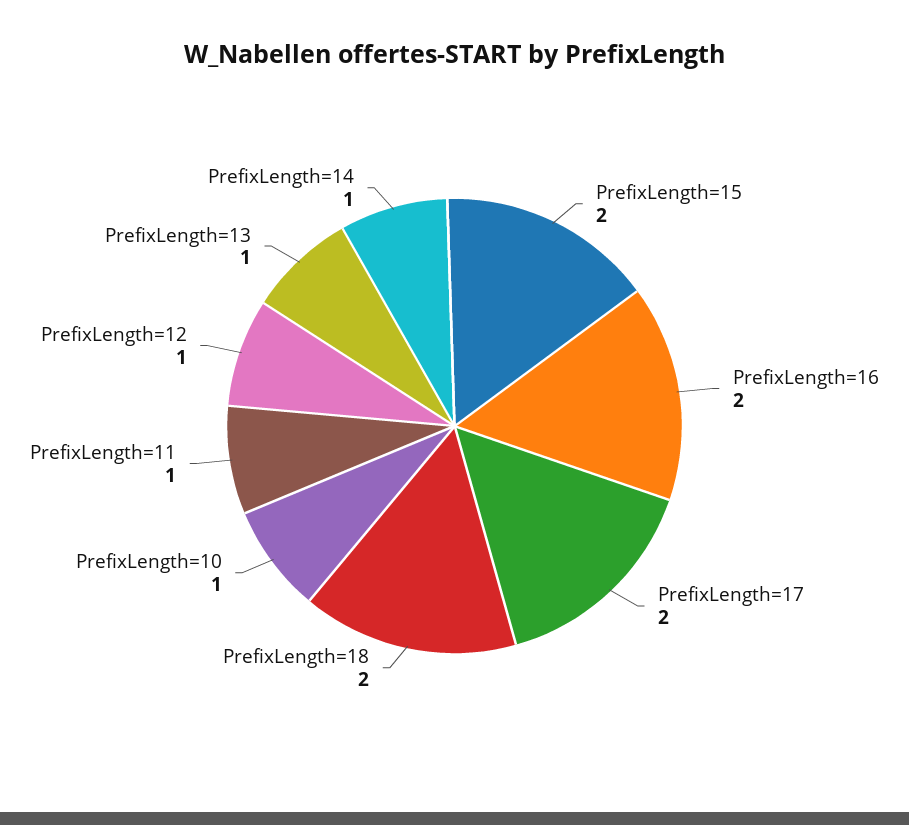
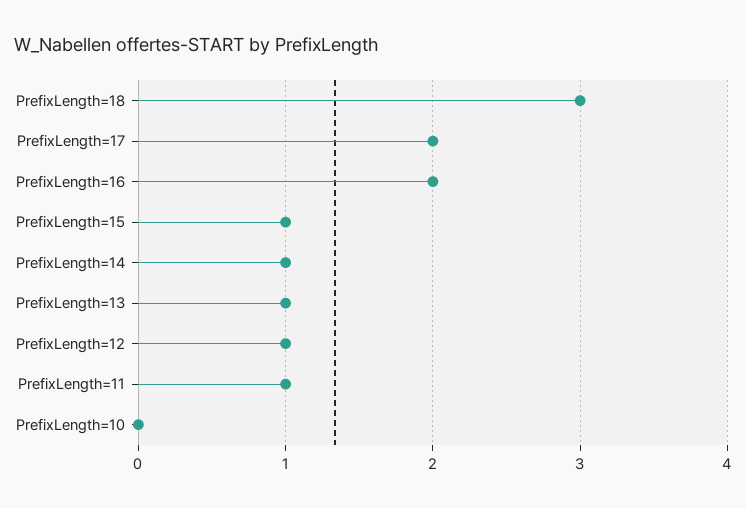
PrefixLength=15: 2 -> 1
PrefixLength=18: 2 -> 3
PrefixLength=10: 1 -> 0

